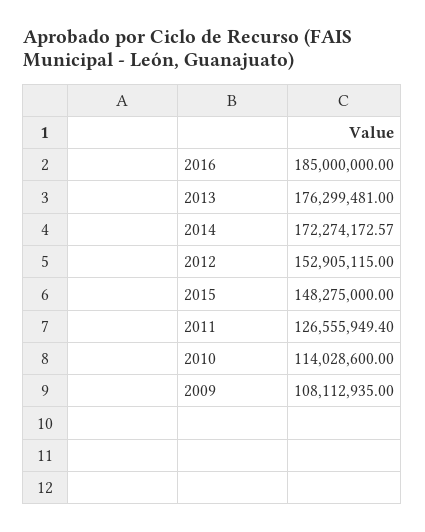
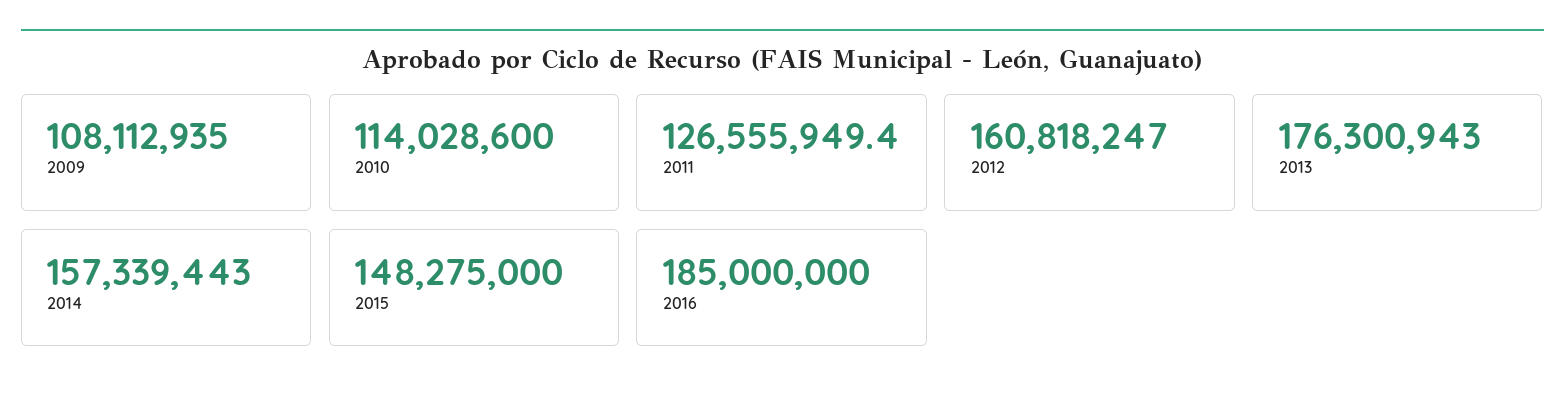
2013: 176299481 -> 176300943
2014: 172274172.57 -> 157339443
2012: 152905115 -> 160818247

